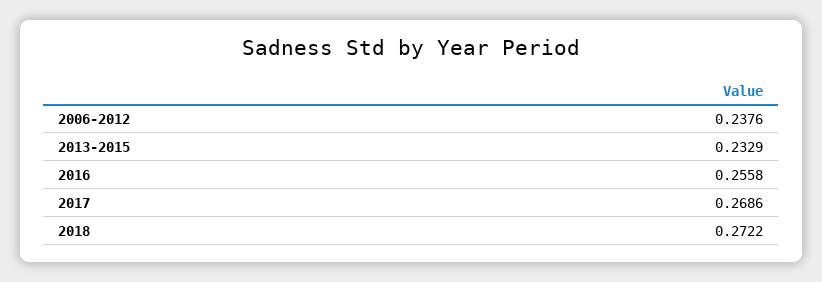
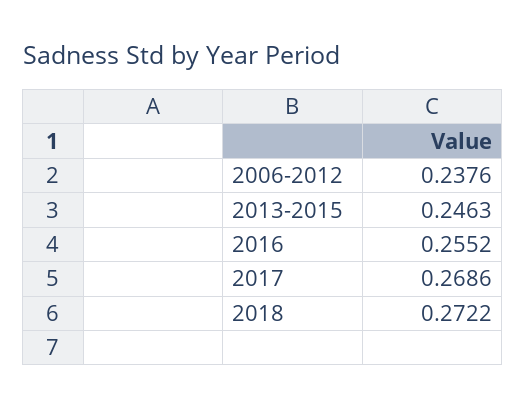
2013-2015: 0.2329 -> 0.2463
2016: 0.2558 -> 0.2552

